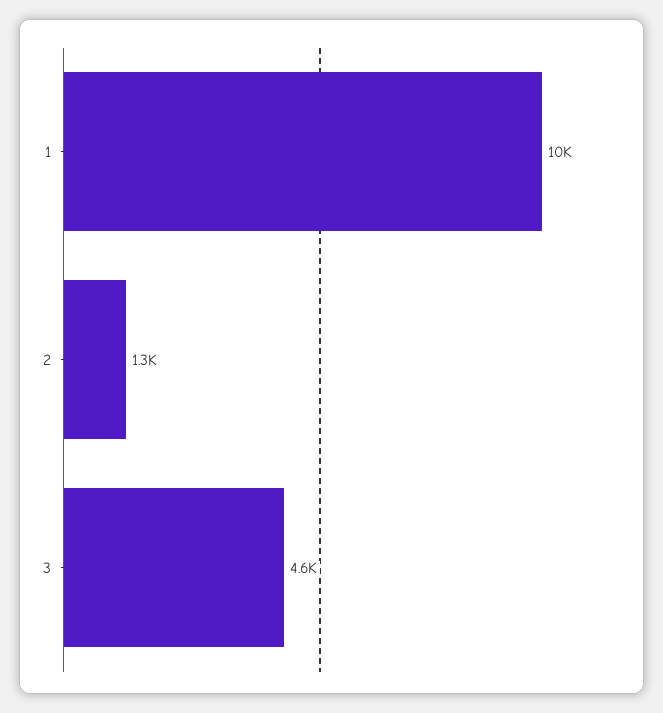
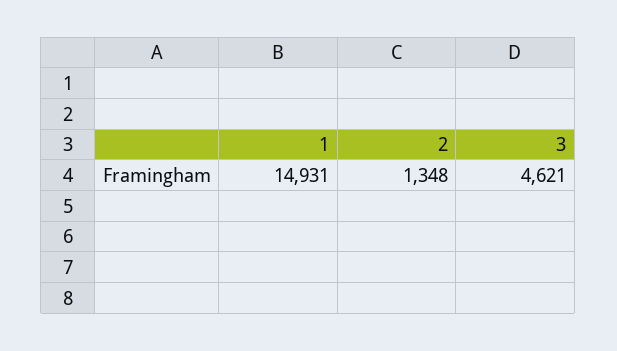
1: 10000 -> 14931

